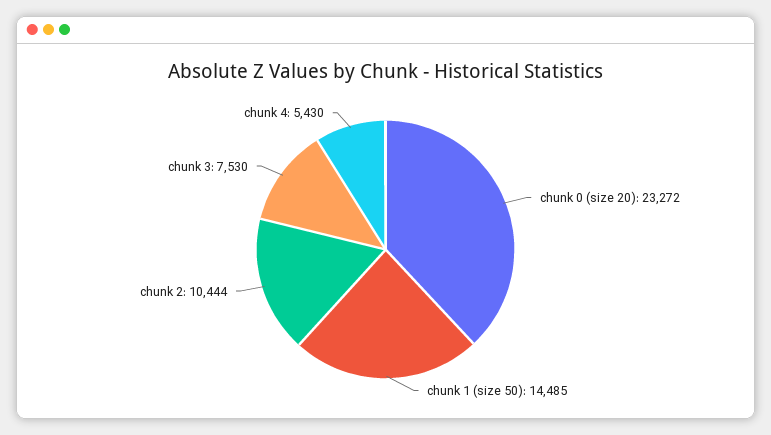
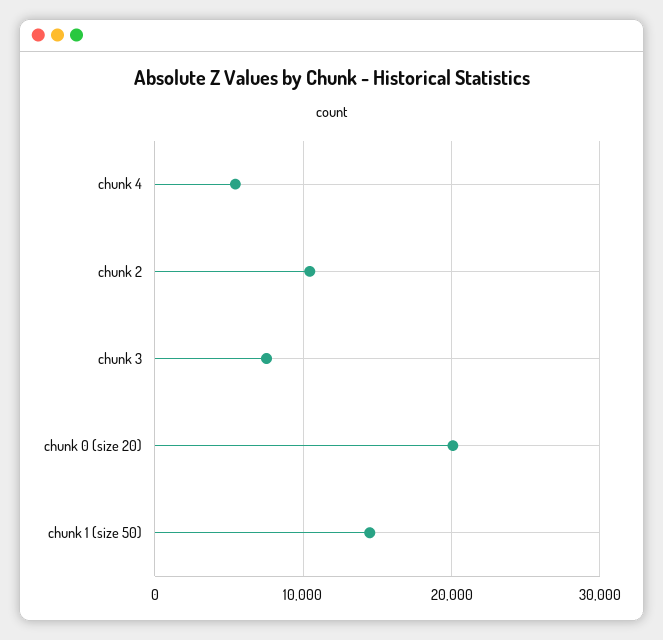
chunk 0 (size 20): 23272 -> 20000

